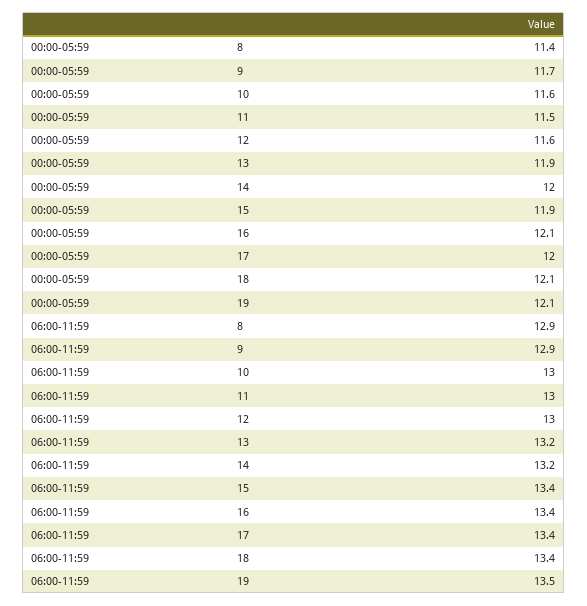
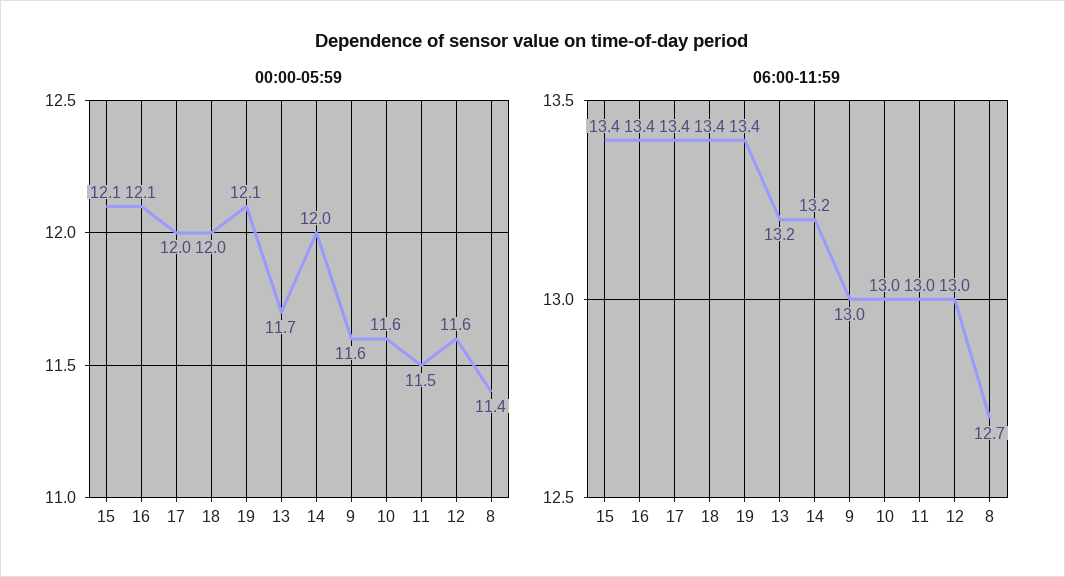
00:00-05:59, 9: 11.7 -> 11.6
00:00-05:59, 13: 11.9 -> 11.7
00:00-05:59, 15: 11.9 -> 12.1
00:00-05:59, 18: 12.1 -> 12
06:00-11:59, 8: 12.9 -> 12.7
06:00-11:59, 9: 12.9 -> 13
06:00-11:59, 19: 13.5 -> 13.4

